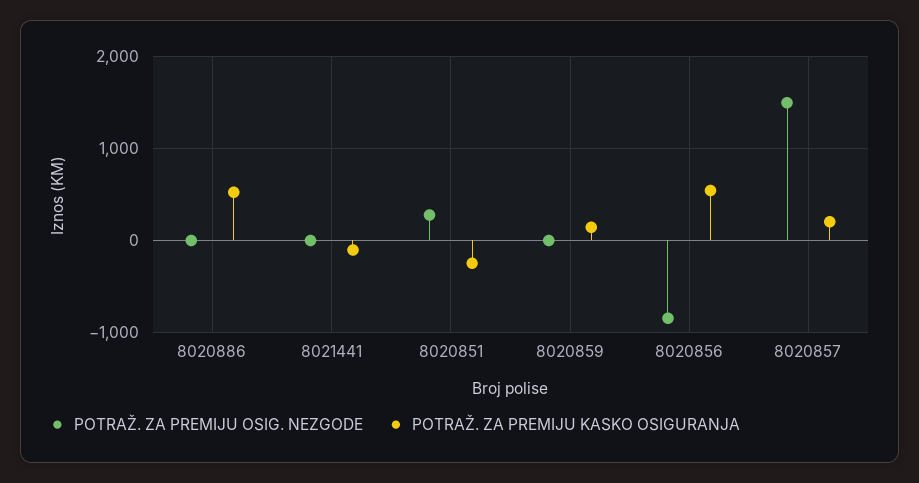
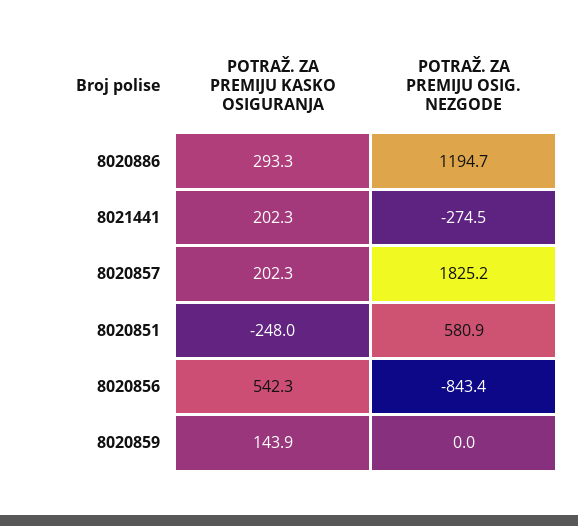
POTRAŽ. ZA PREMIJU OSIG. NEZGODE, 8020886: 0 -> 1194.7
POTRAŽ. ZA PREMIJU KASKO OSIGURANJA, 8020886: 500 -> 293.3
POTRAŽ. ZA PREMIJU OSIG. NEZGODE, 8021441: 0 -> -274.5
POTRAŽ. ZA PREMIJU KASKO OSIGURANJA, 8021441: -100 -> 202.3
POTRAŽ. ZA PREMIJU OSIG. NEZGODE, 8020851: 300 -> 580.9
POTRAŽ. ZA PREMIJU OSIG. NEZGODE, 8020857: 1500 -> 1825.2

